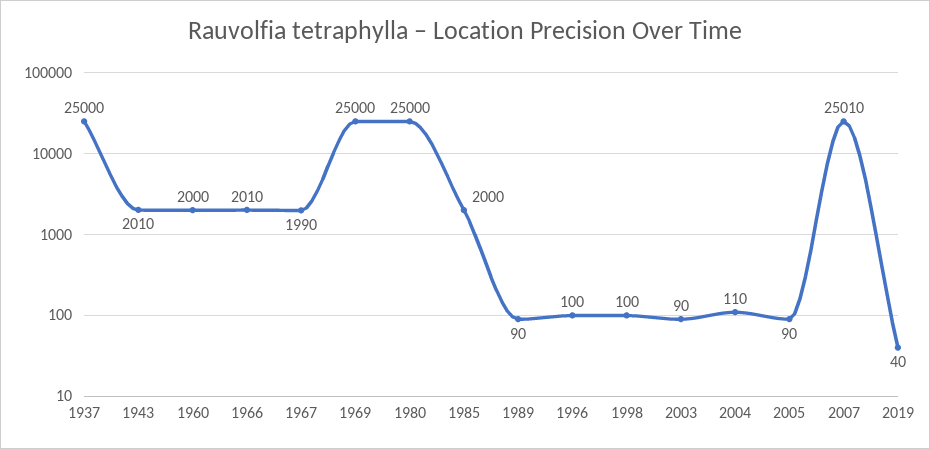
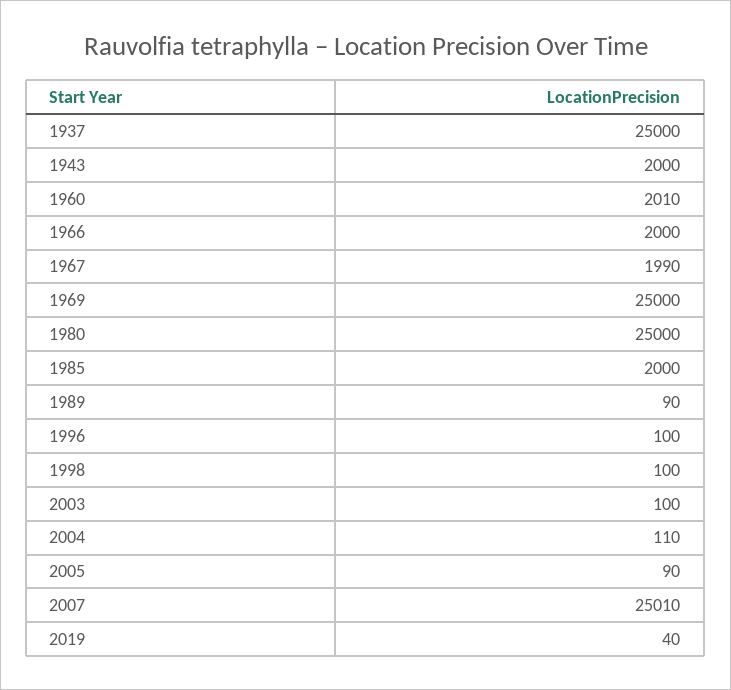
1943: 2010 -> 2000
1960: 2000 -> 2010
1966: 2010 -> 2000
2003: 90 -> 100

